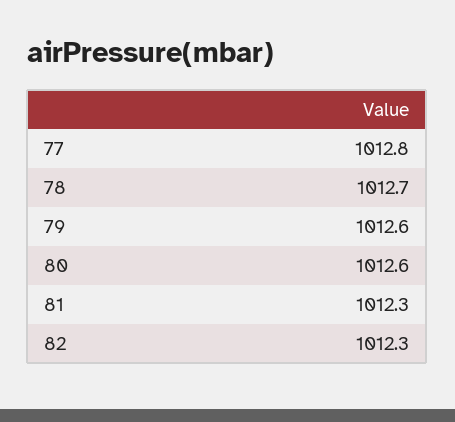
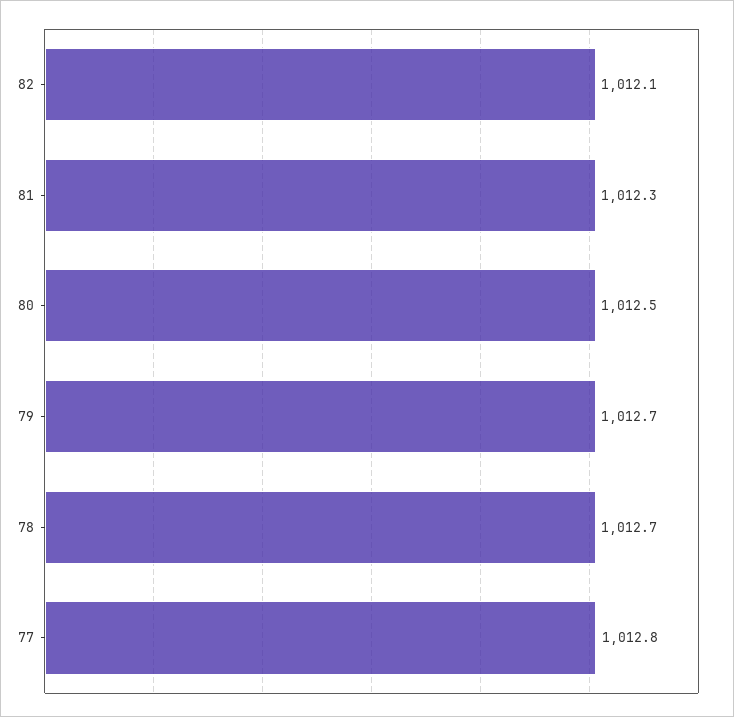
79: 1012.6 -> 1012.7
80: 1012.6 -> 1012.5
82: 1012.3 -> 1012.1

